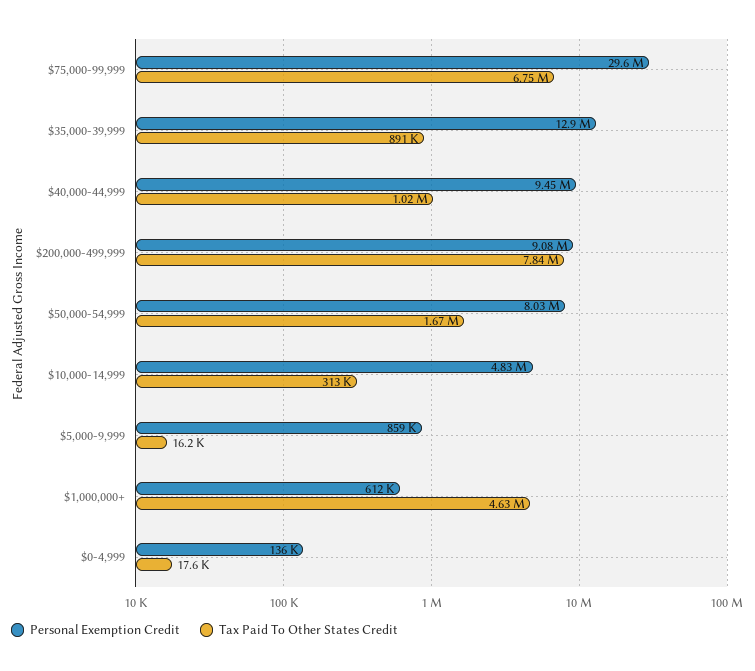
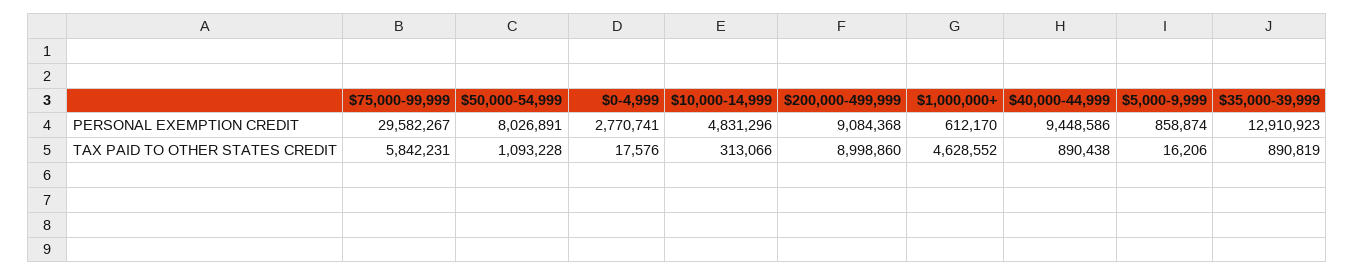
Tax Paid To Other States Credit, $75,000-99,999: 6750000 -> 5842231
Tax Paid To Other States Credit, $40,000-44,999: 1020000 -> 890438
Tax Paid To Other States Credit, $200,000-499,999: 7840000 -> 8998860
Tax Paid To Other States Credit, $50,000-54,999: 1670000 -> 1093228
Personal Exemption Credit, $0-4,999: 136000 -> 2770741

